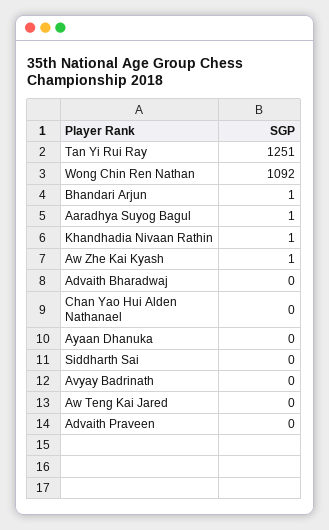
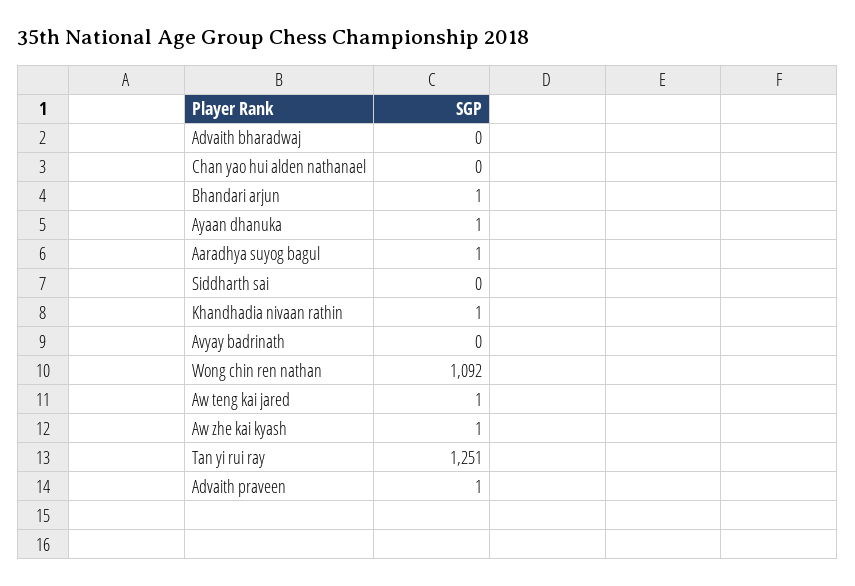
Ayaan Dhanuka: 0 -> 1
Aw Teng Kai Jared: 0 -> 1
Advaith Praveen: 0 -> 1

